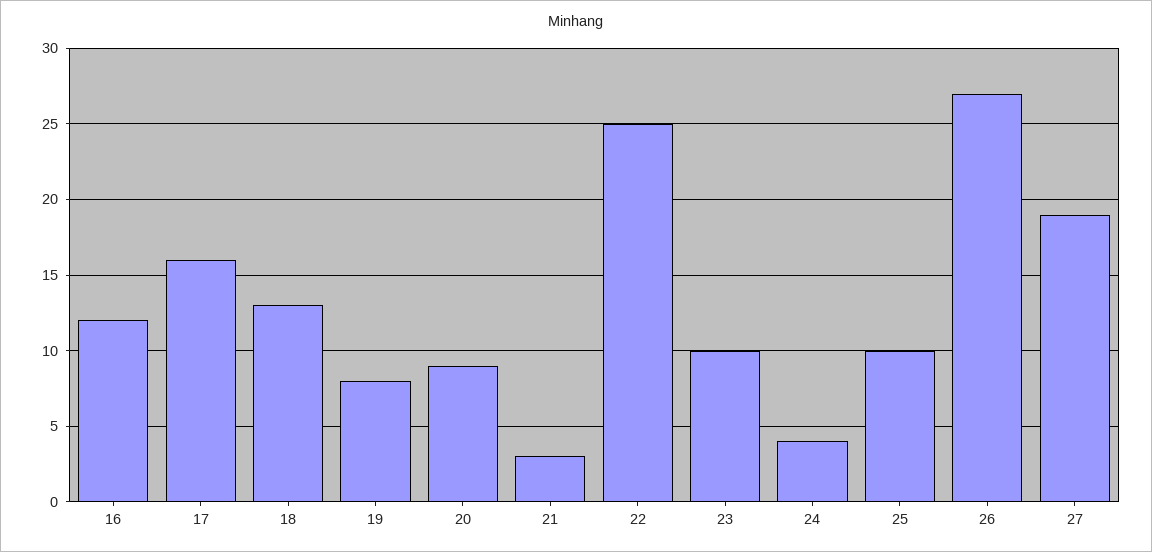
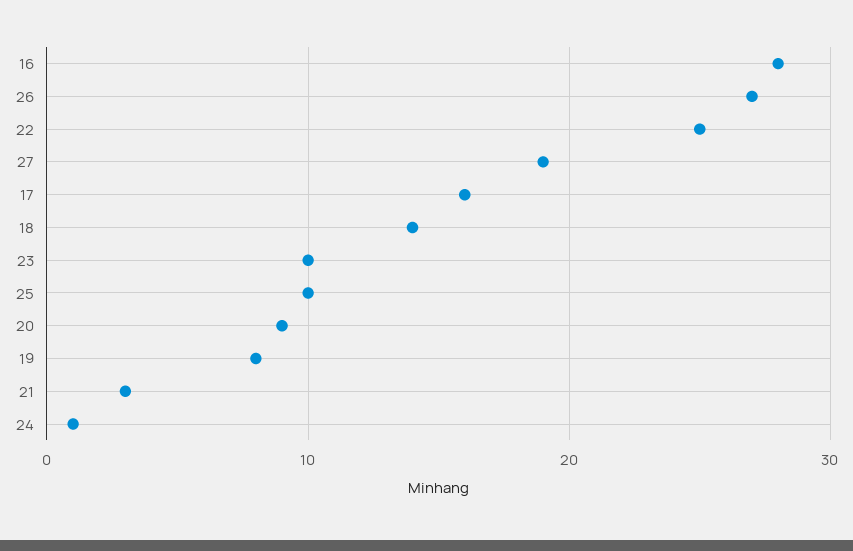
16: 12 -> 28
18: 13 -> 14
24: 4 -> 1

